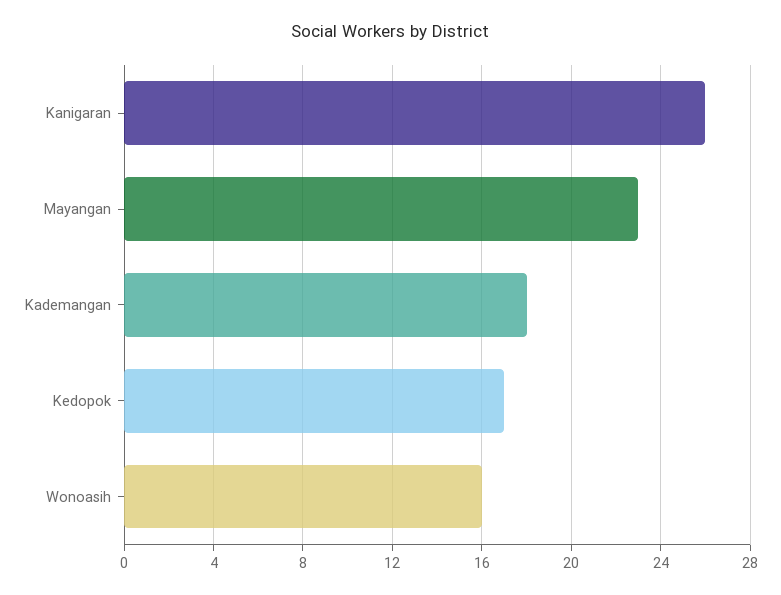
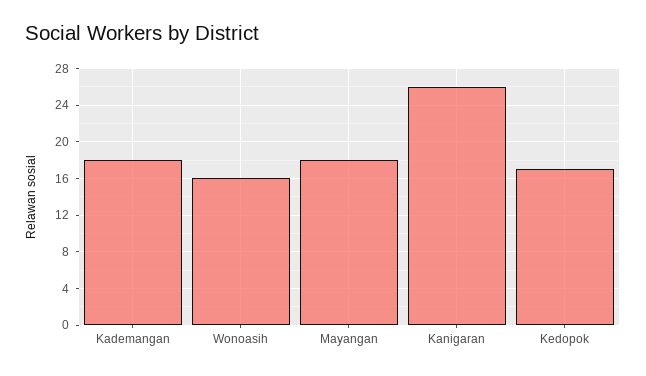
Mayangan: 23 -> 18

